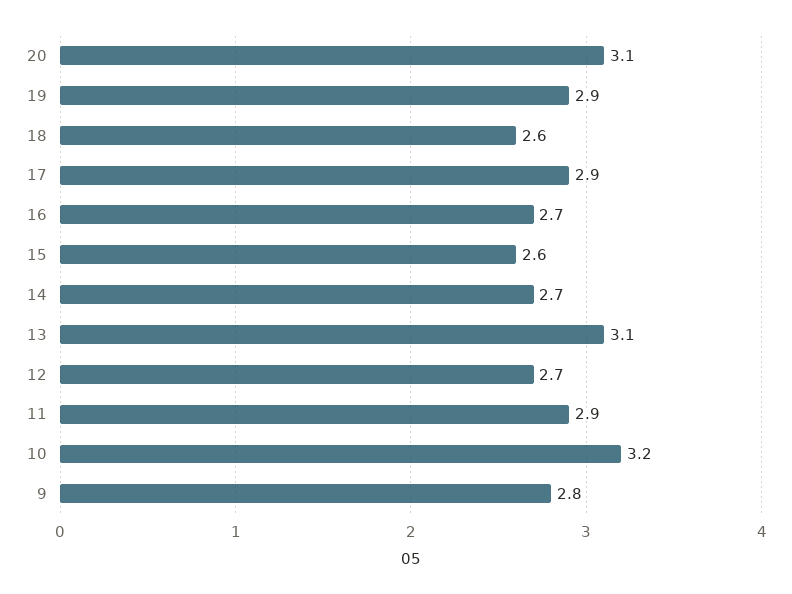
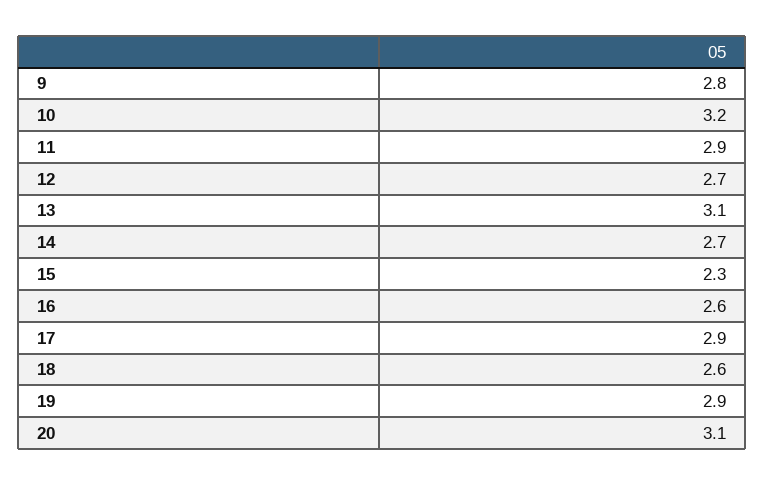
16: 2.7 -> 2.6
15: 2.6 -> 2.3

